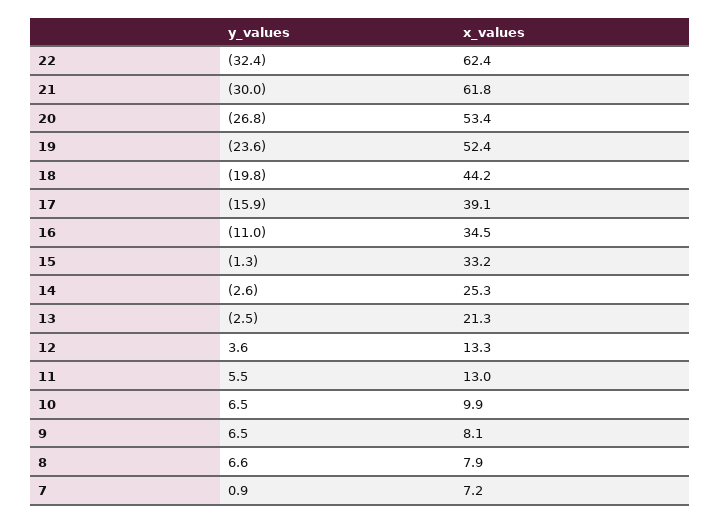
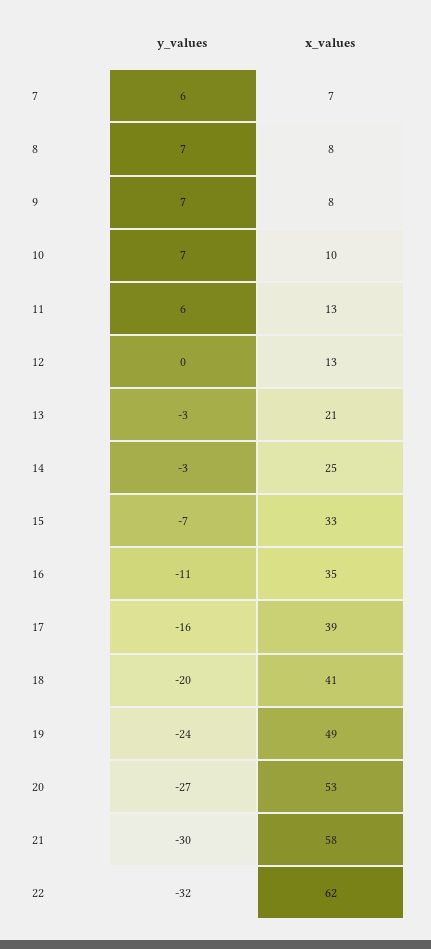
x_values, 21: 61.8 -> 58
x_values, 19: 52.4 -> 49
x_values, 18: 44.2 -> 41
y_values, 15: -1.3 -> -7
y_values, 12: 3.6 -> 0
y_values, 7: 0.9 -> 6

